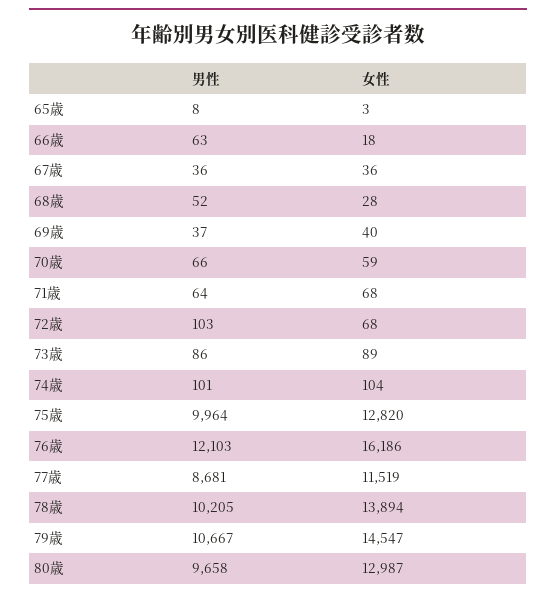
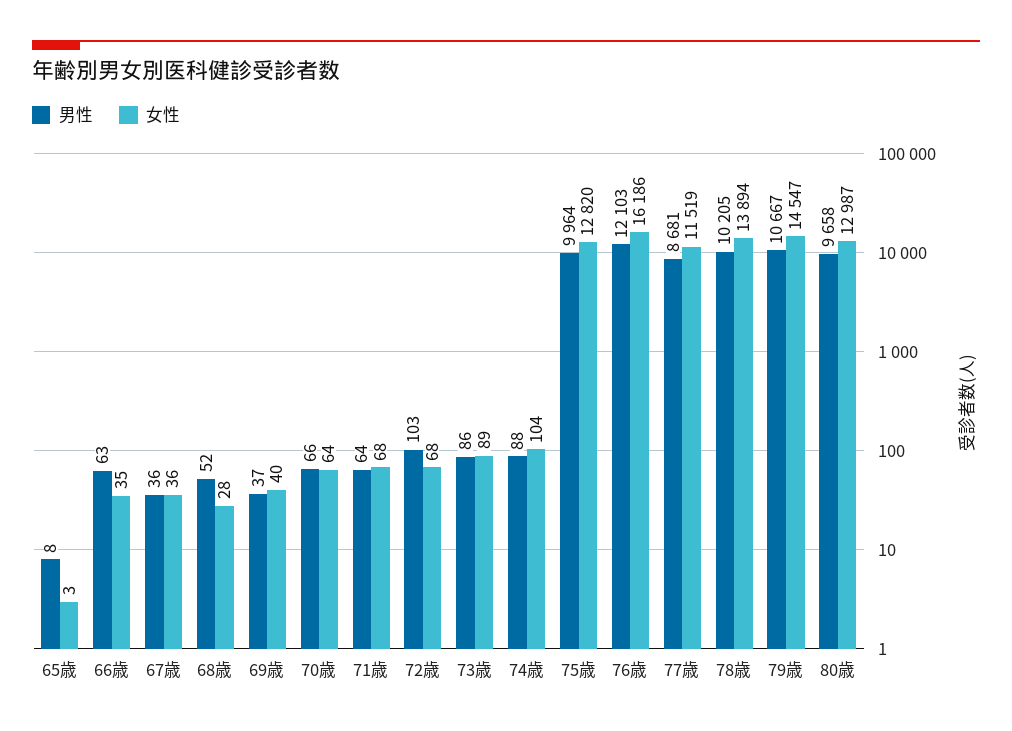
女性, 66歳: 18 -> 35
女性, 70歳: 59 -> 64
男性, 74歳: 101 -> 88

